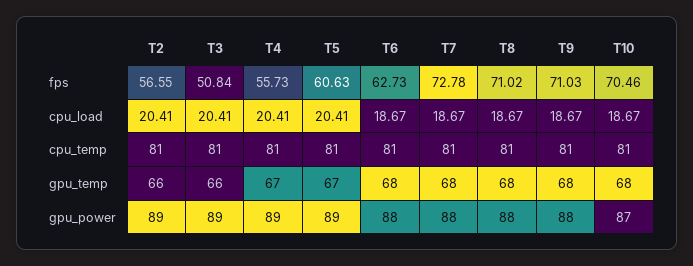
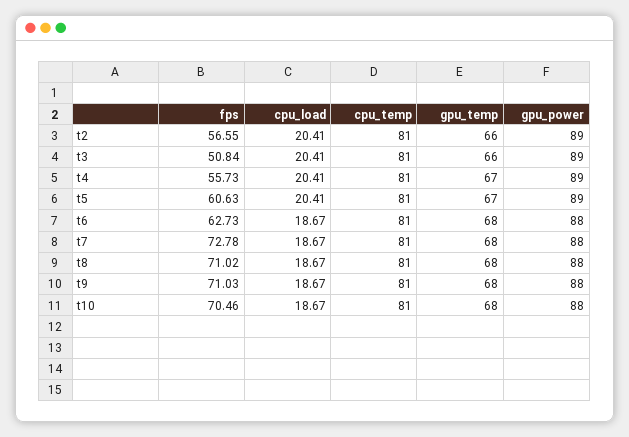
T10, gpu_power: 87 -> 88

